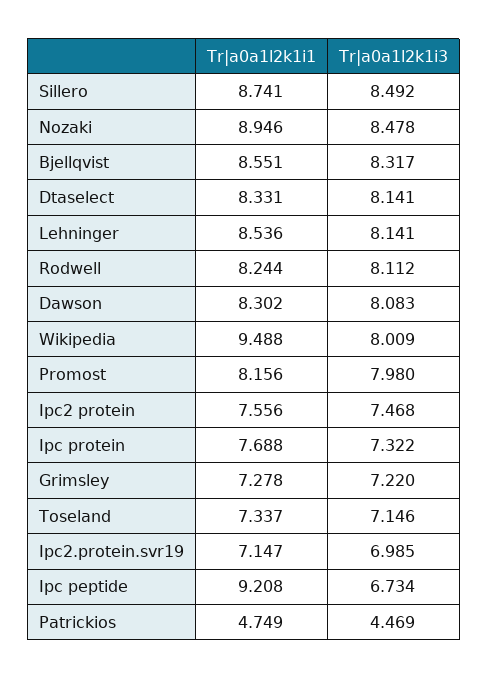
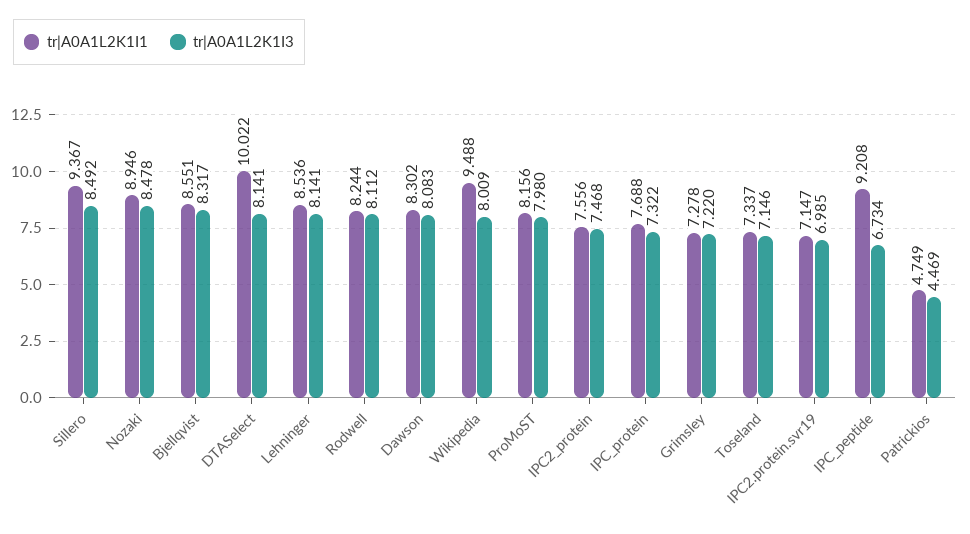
Tr|a0a1l2k1i1, Sillero: 8.741 -> 9.367
Tr|a0a1l2k1i1, Dtaselect: 8.331 -> 10.022

